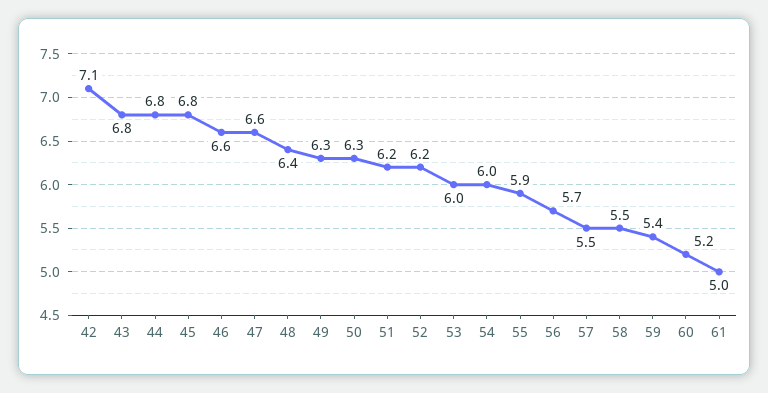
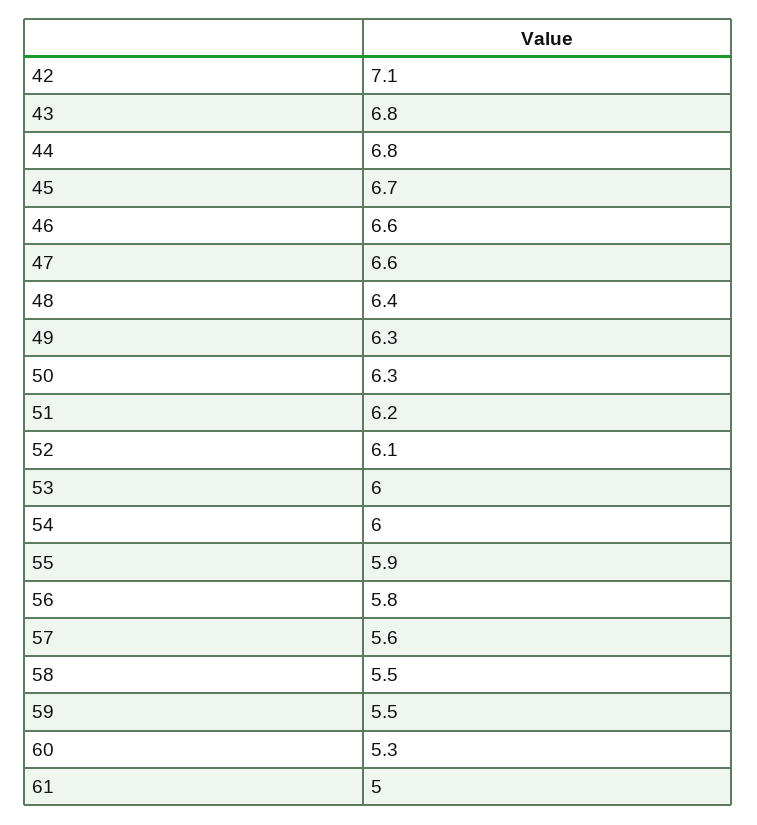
45: 6.8 -> 6.7
52: 6.2 -> 6.1
56: 5.7 -> 5.8
57: 5.5 -> 5.6
59: 5.4 -> 5.5
60: 5.2 -> 5.3

